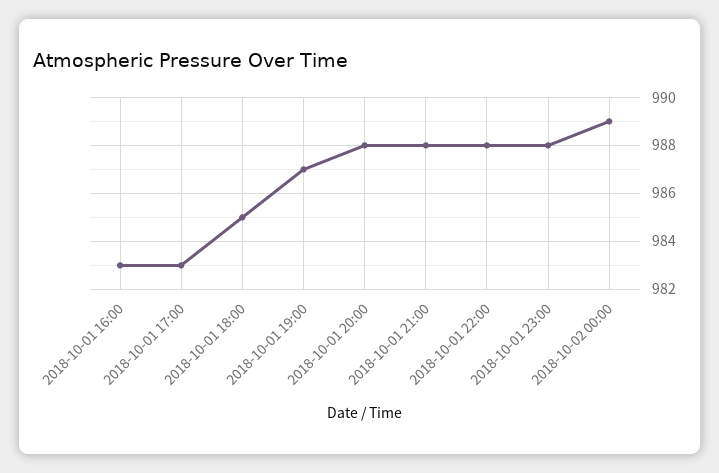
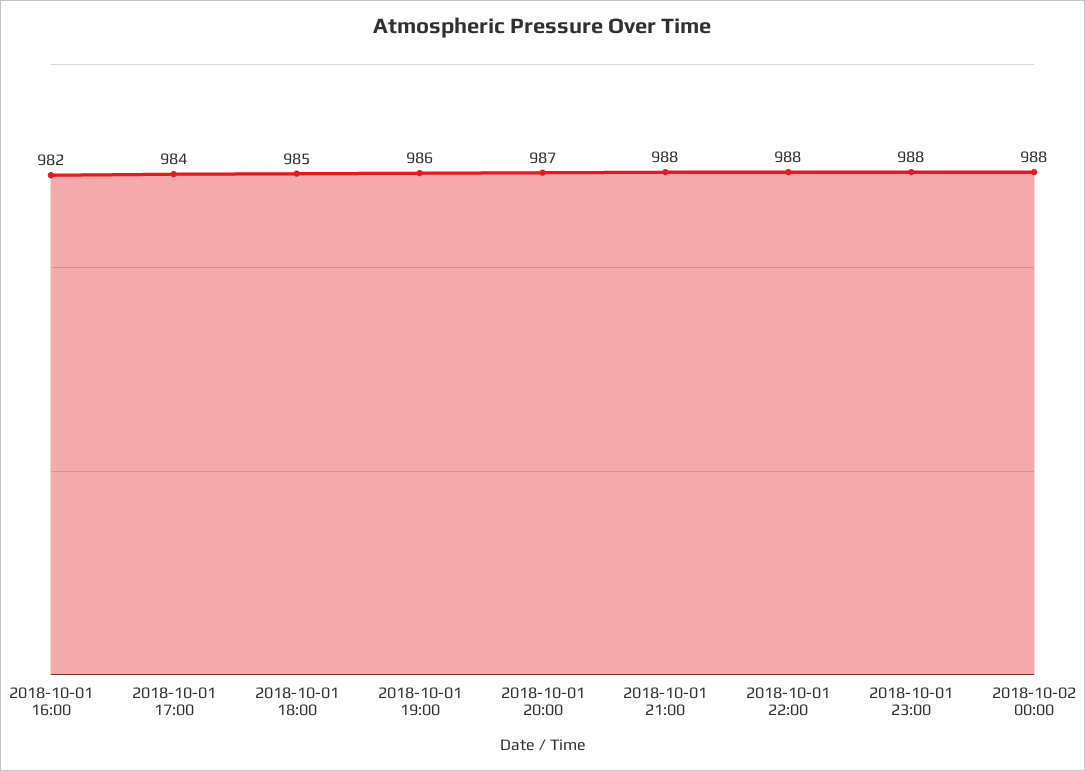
2018-10-01 16:00: 983 -> 982
2018-10-01 17:00: 983 -> 984
2018-10-01 19:00: 987 -> 986
2018-10-01 20:00: 988 -> 987
2018-10-02 00:00: 989 -> 988

